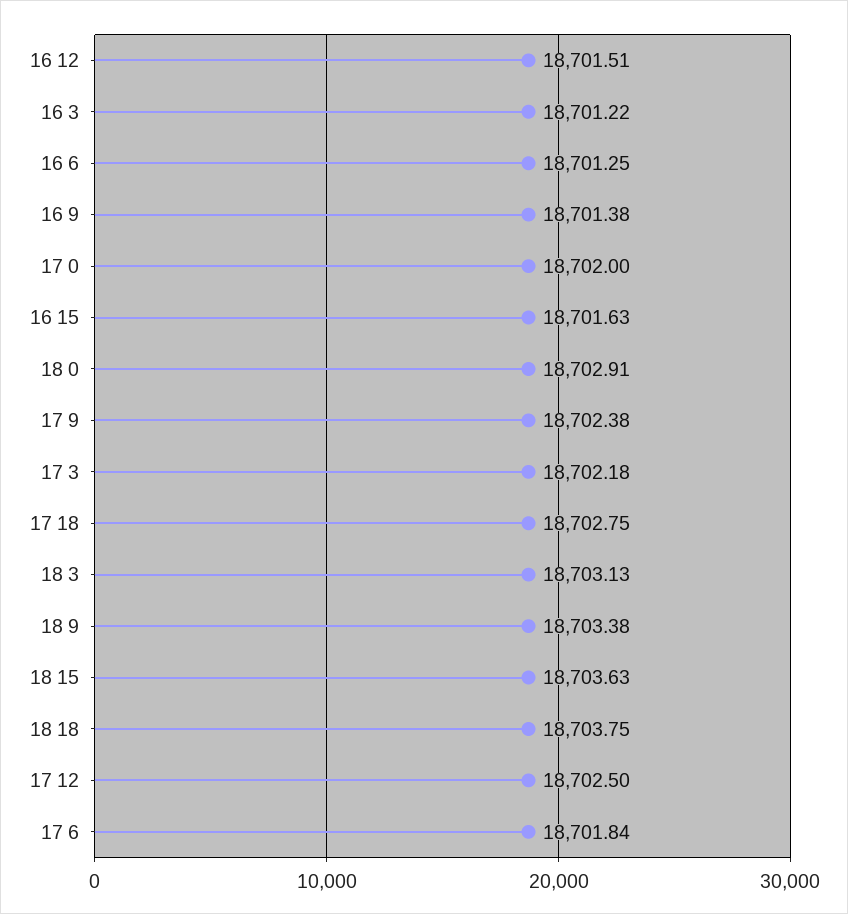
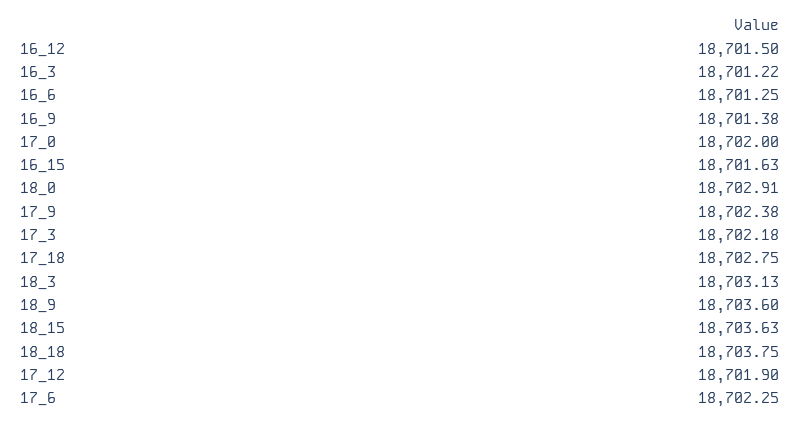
16 12: 18701.51 -> 18701.5
18 9: 18703.38 -> 18703.6
17 12: 18702.5 -> 18701.9
17 6: 18701.84 -> 18702.25

